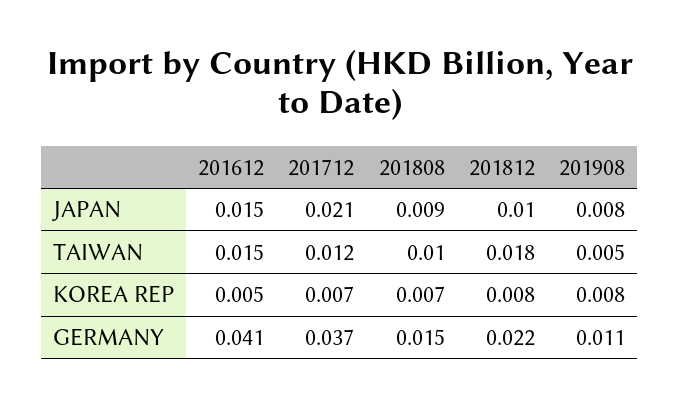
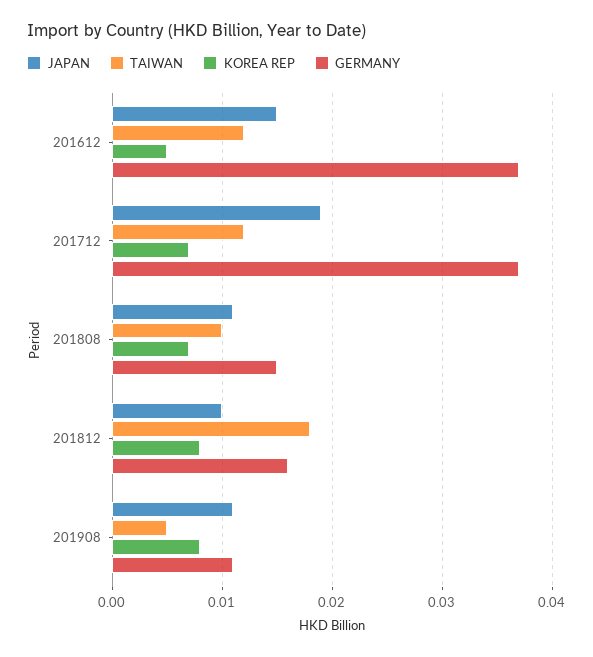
JAPAN, 201712: 0.021 -> 0.019
JAPAN, 201808: 0.009 -> 0.011
JAPAN, 201908: 0.008 -> 0.011
TAIWAN, 201612: 0.015 -> 0.012
GERMANY, 201612: 0.041 -> 0.037
GERMANY, 201812: 0.022 -> 0.016

